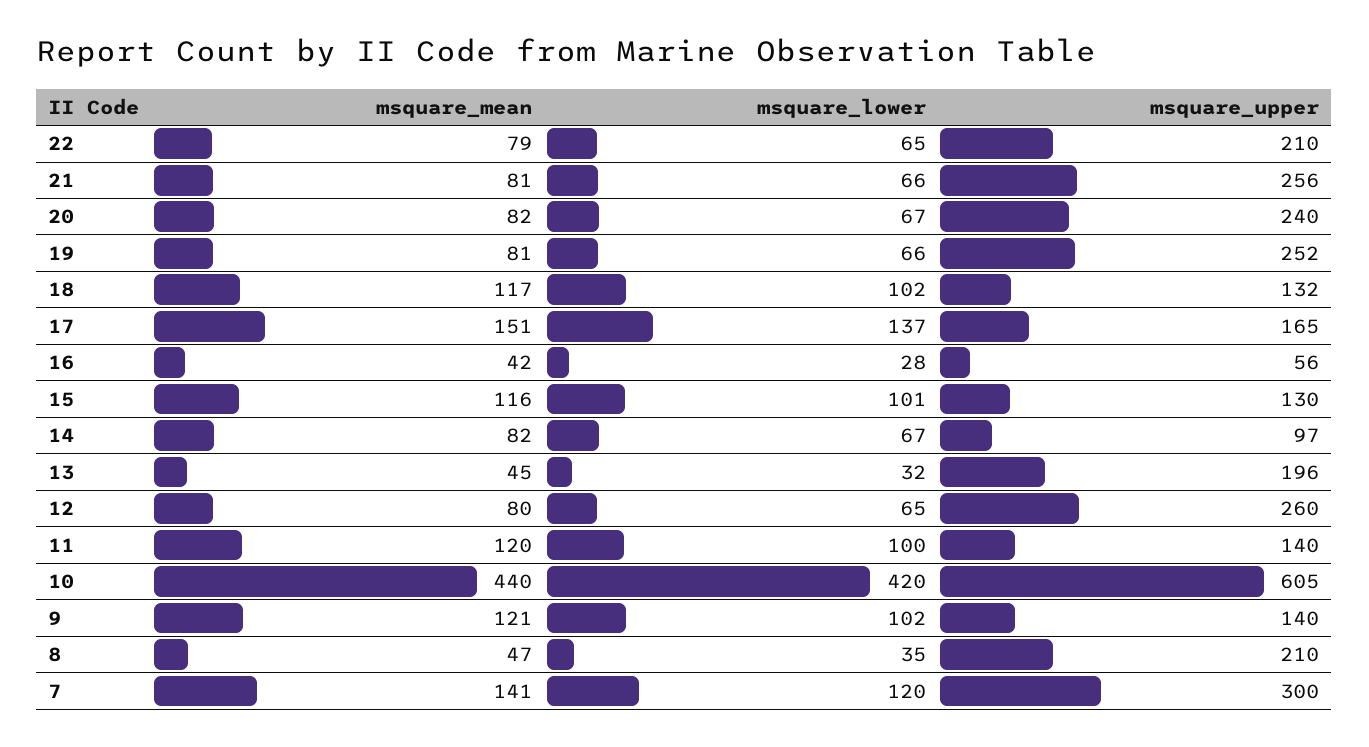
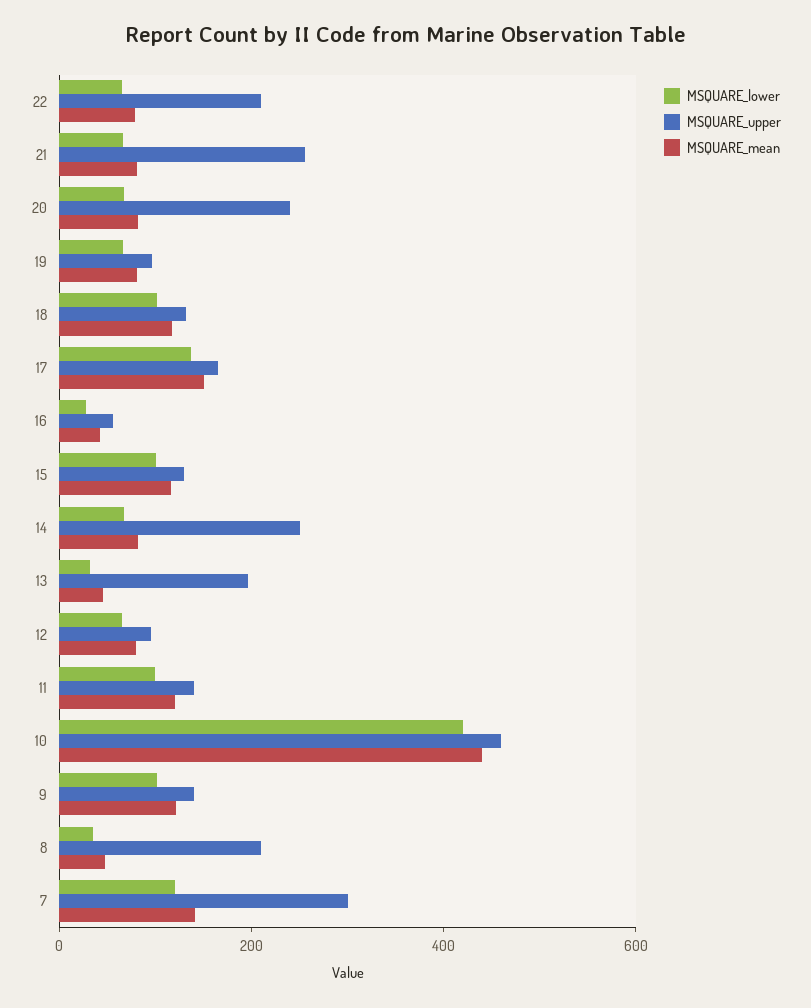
msquare_upper, 19: 252 -> 100
msquare_upper, 14: 97 -> 250
msquare_upper, 12: 260 -> 100
msquare_upper, 10: 605 -> 450

